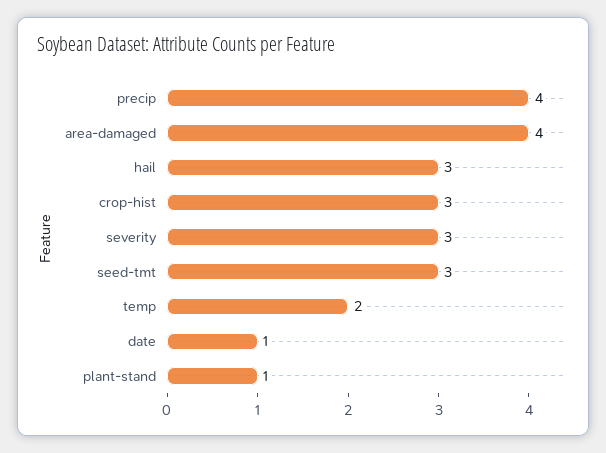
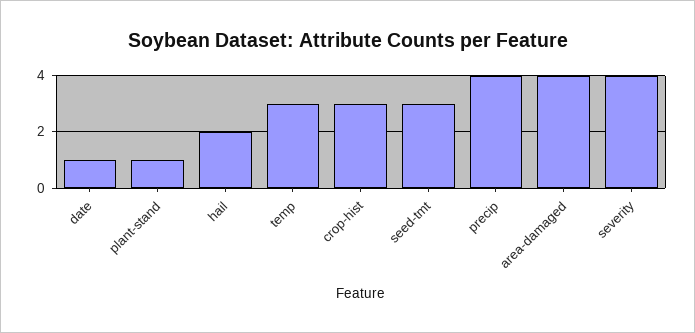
hail: 3 -> 2
severity: 3 -> 4
temp: 2 -> 3

